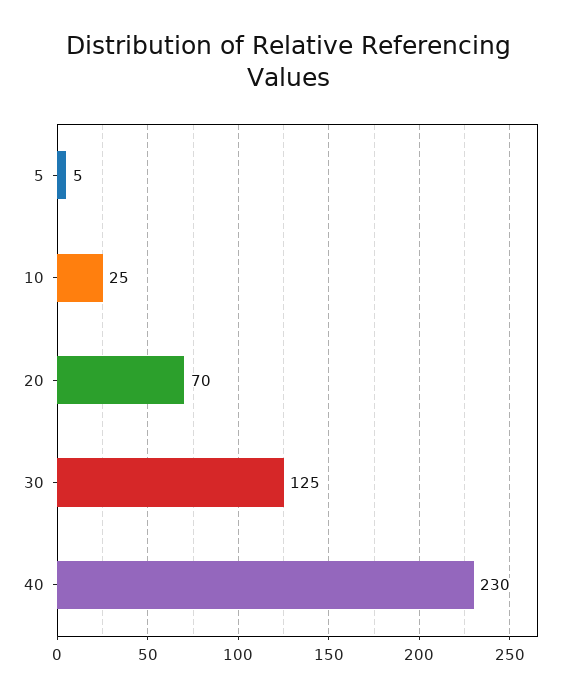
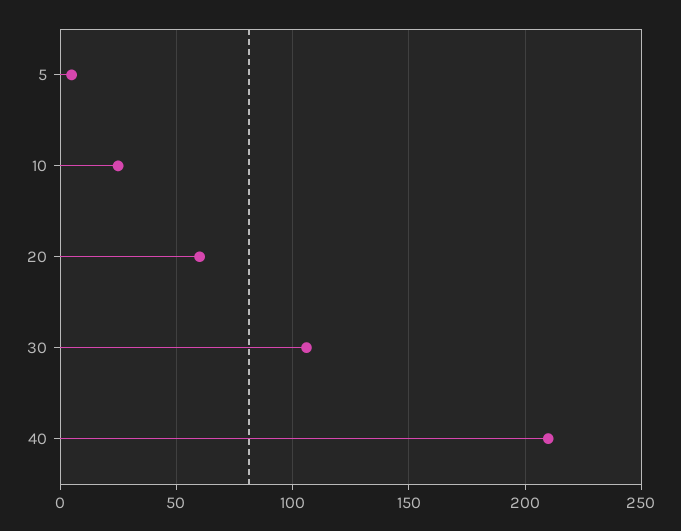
20: 70 -> 60
30: 125 -> 105
40: 230 -> 210

